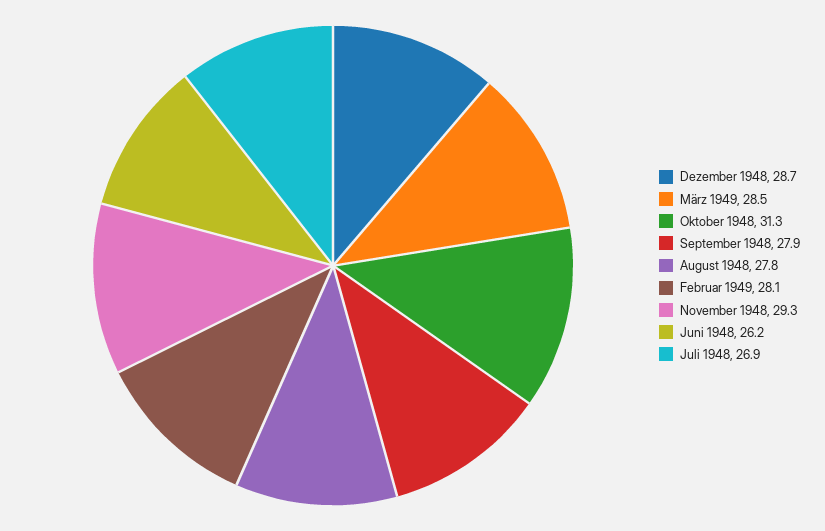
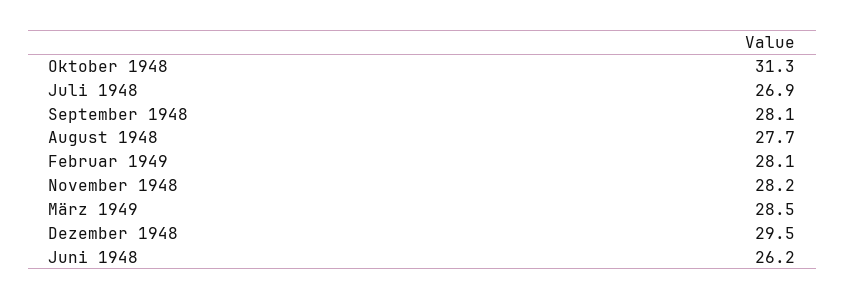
Dezember 1948: 28.7 -> 29.5
September 1948: 27.9 -> 28.1
August 1948: 27.8 -> 27.7
November 1948: 29.3 -> 28.2

